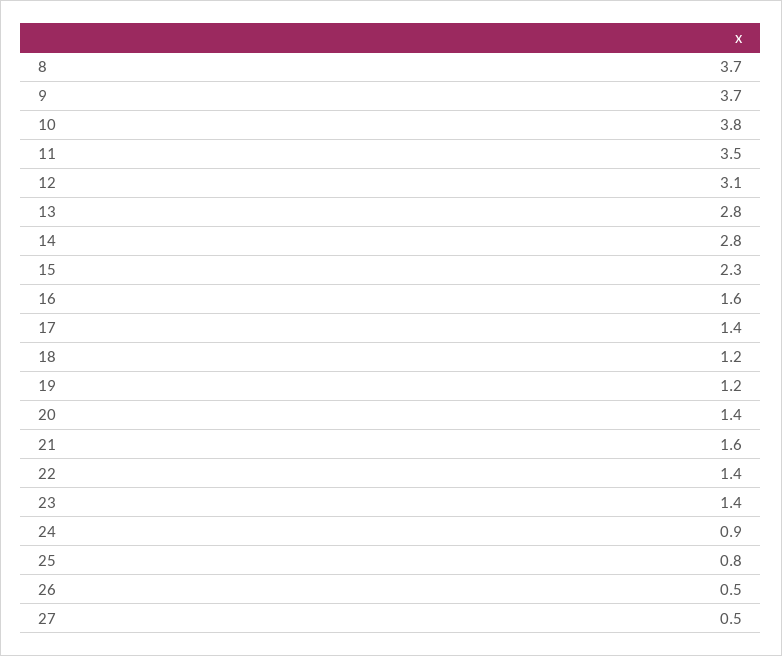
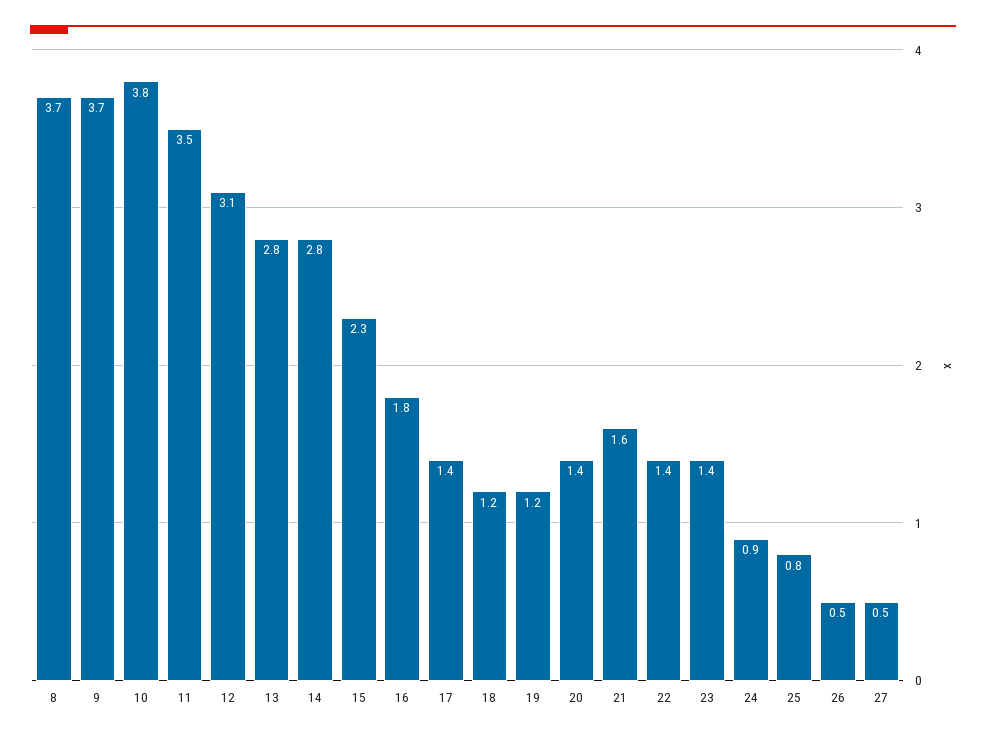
16: 1.6 -> 1.8

